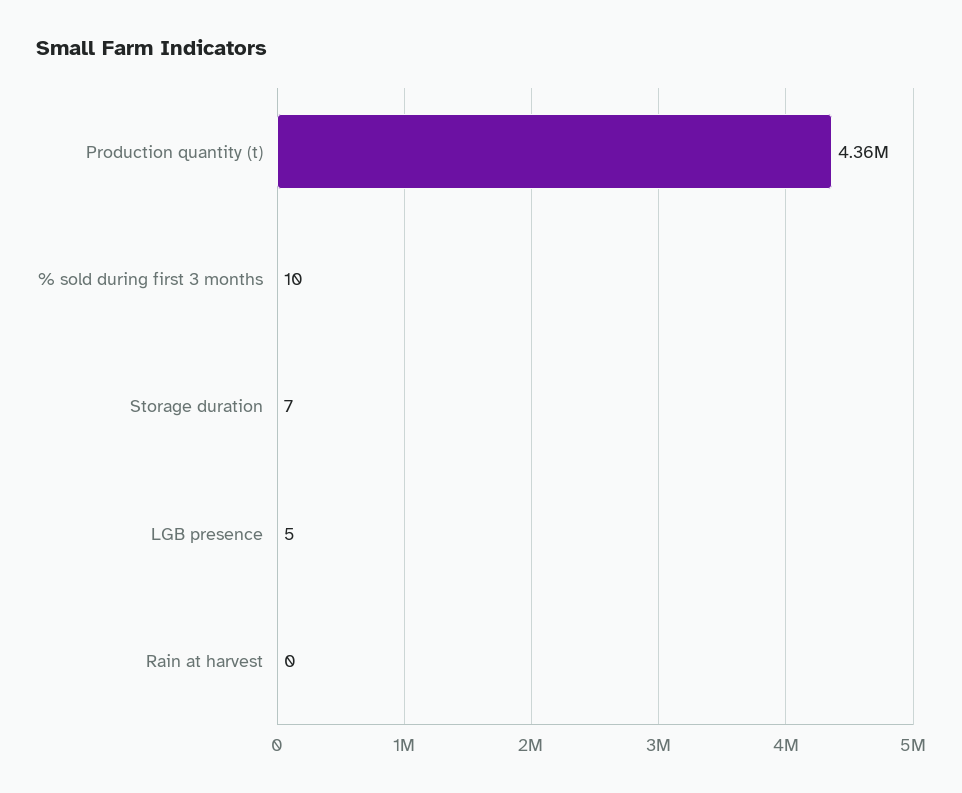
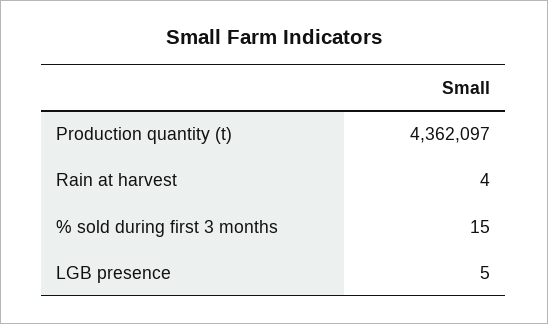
% sold during first 3 months: 10 -> 15
Storage duration: 7 -> none
Rain at harvest: 0 -> 4

